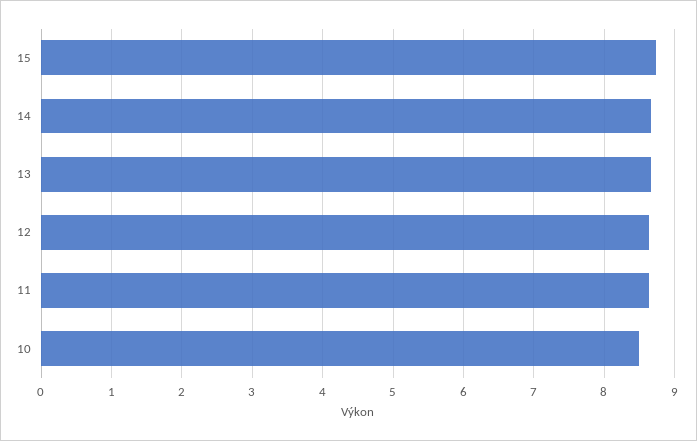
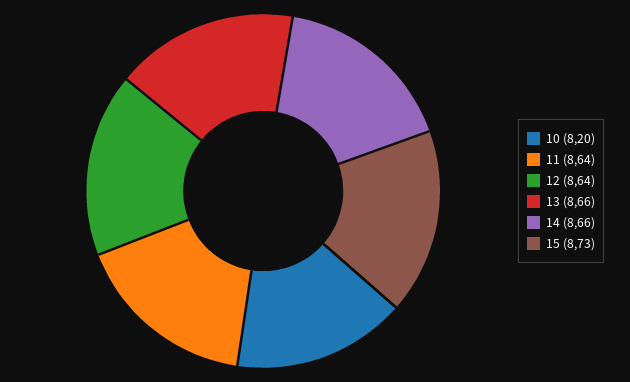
10: 8.5 -> 8.2

